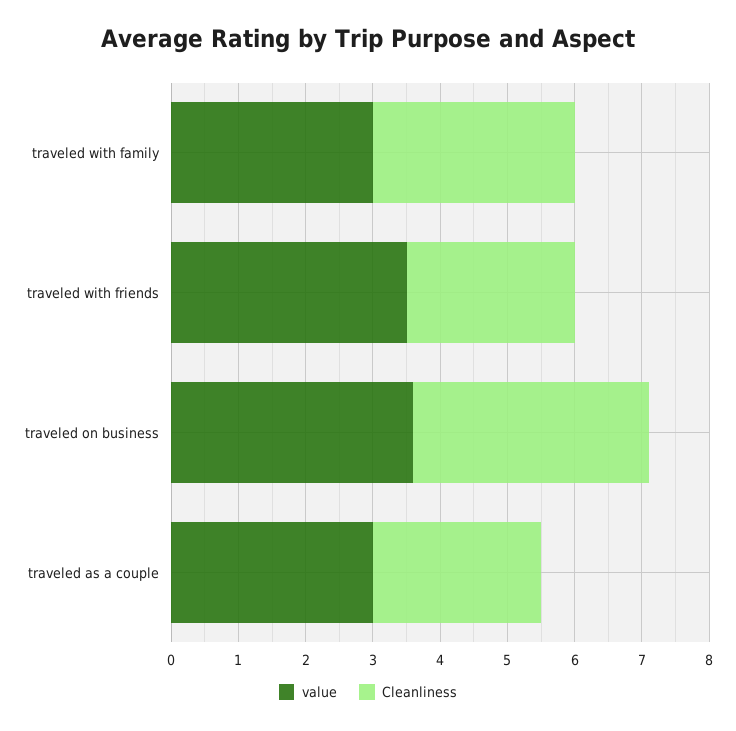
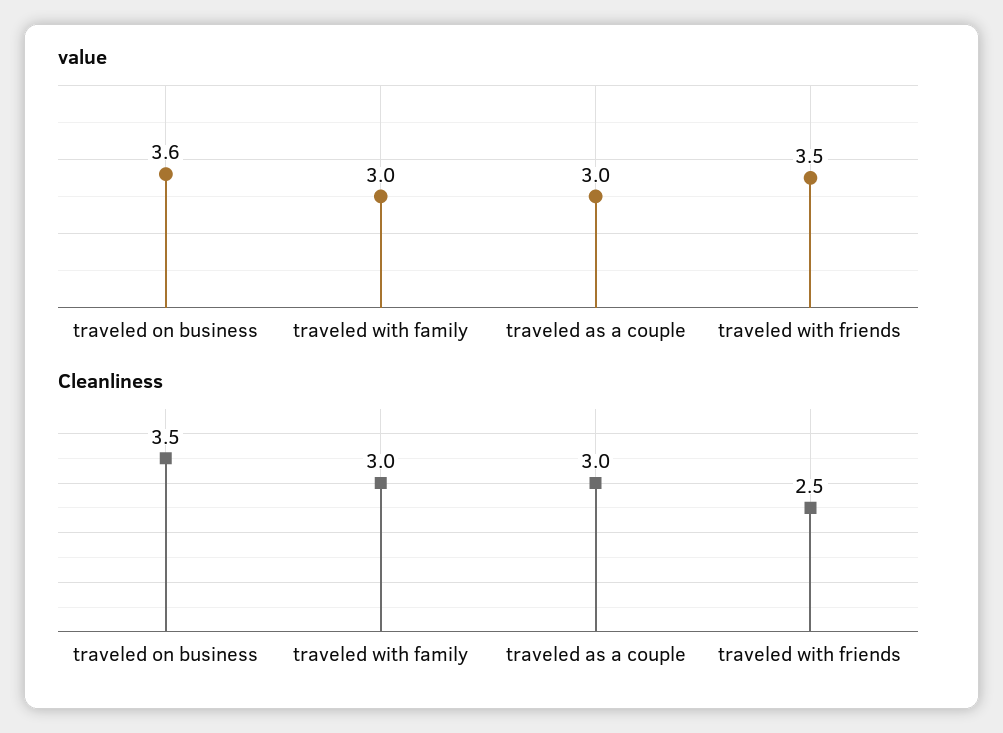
Cleanliness, traveled as a couple: 2.5 -> 3

